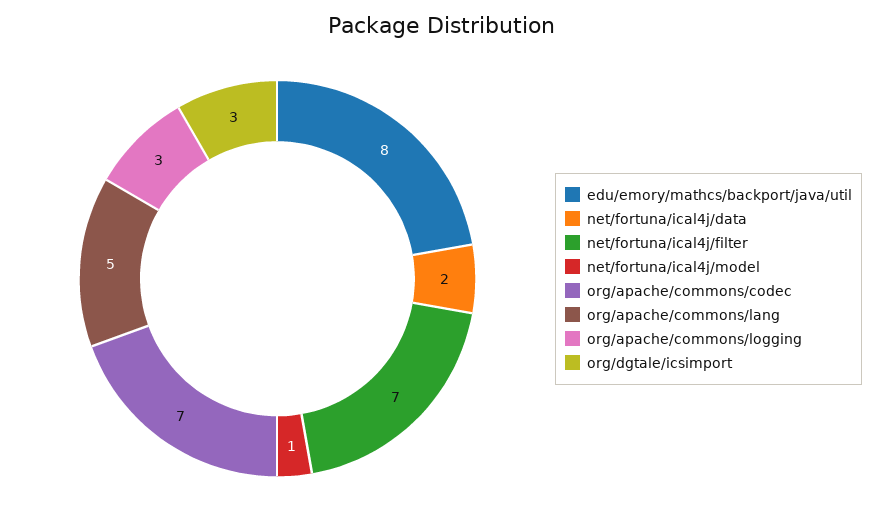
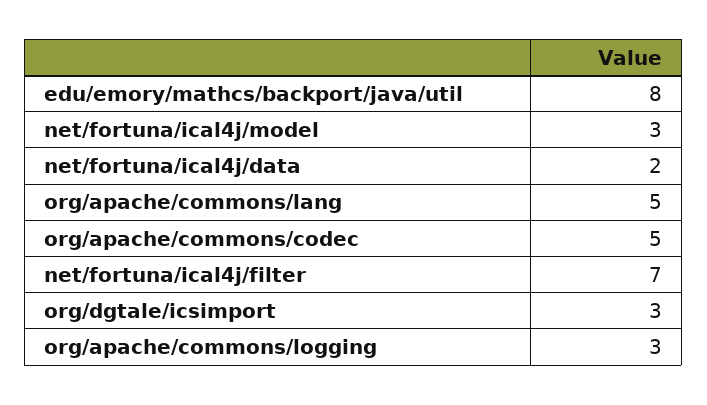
net/fortuna/ical4j/model: 1 -> 3
org/apache/commons/codec: 7 -> 5

